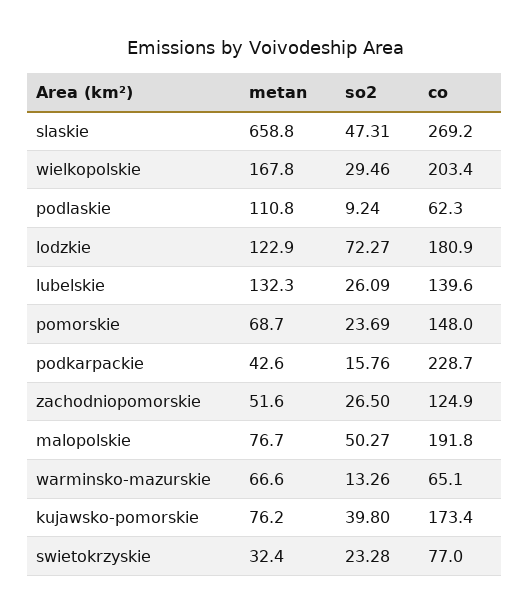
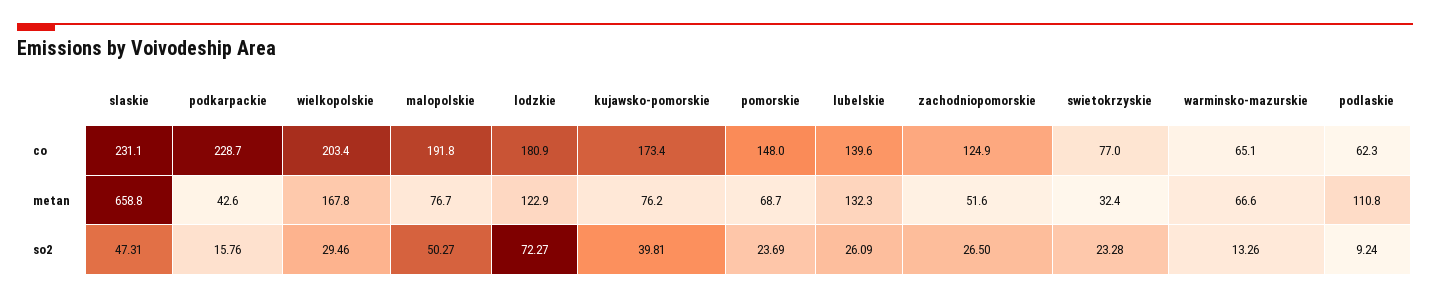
co, slaskie: 269.2 -> 231.1
so2, kujawsko-pomorskie: 39.8 -> 39.81

